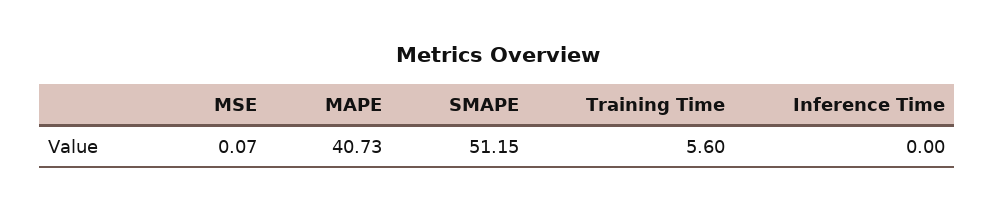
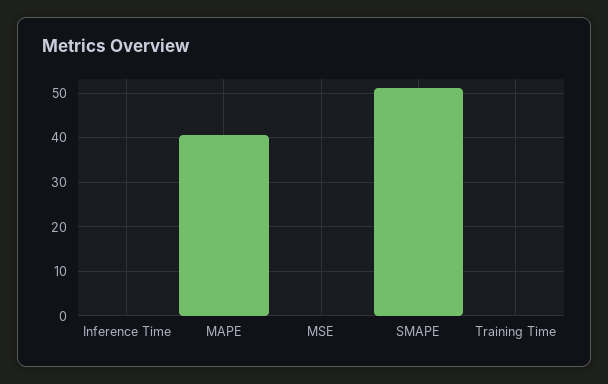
Training Time: 5.6 -> 0

